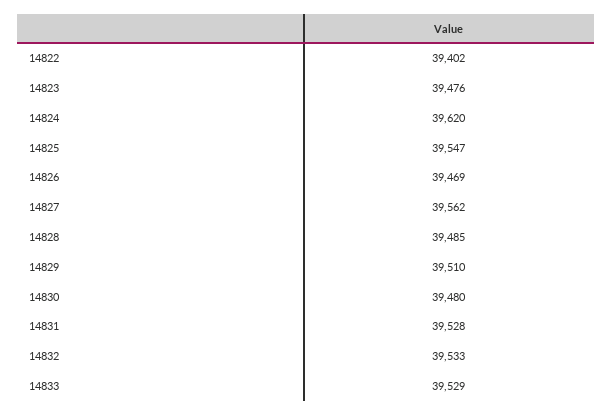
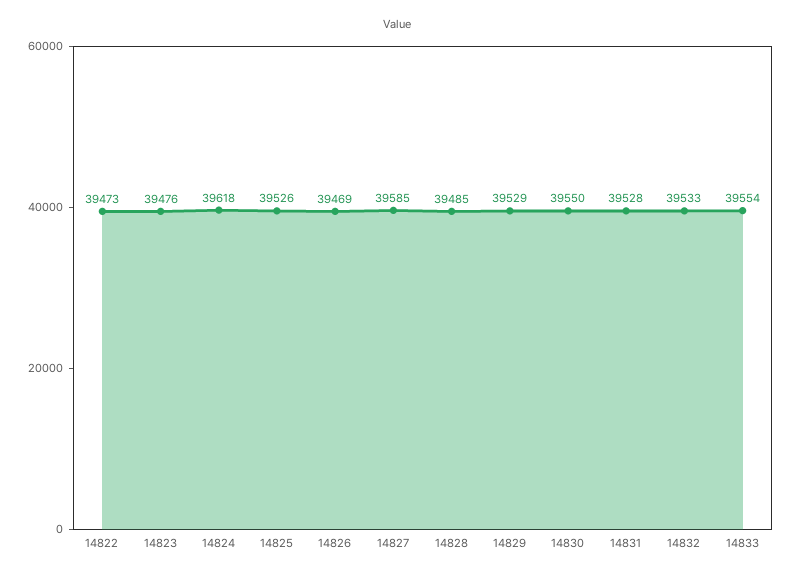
14822: 39402 -> 39473
14824: 39620 -> 39618
14825: 39547 -> 39526
14827: 39562 -> 39585
14829: 39510 -> 39529
14830: 39480 -> 39550
14833: 39529 -> 39554

